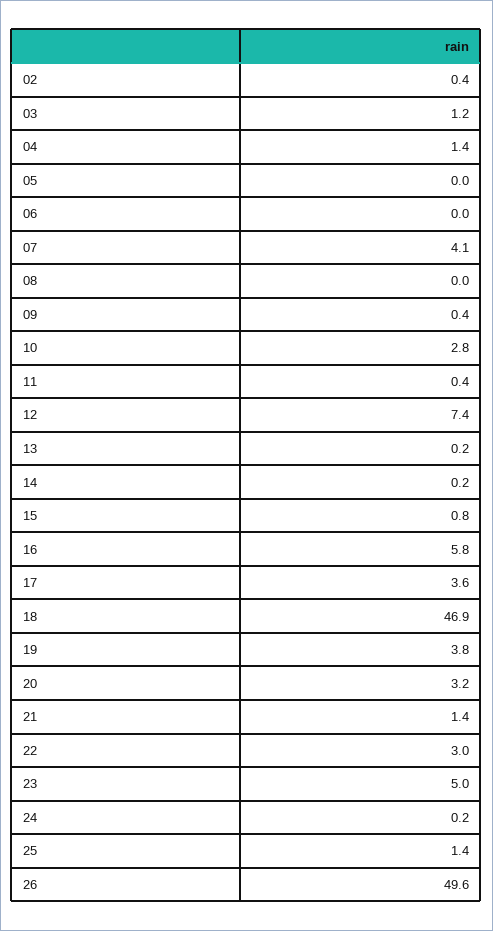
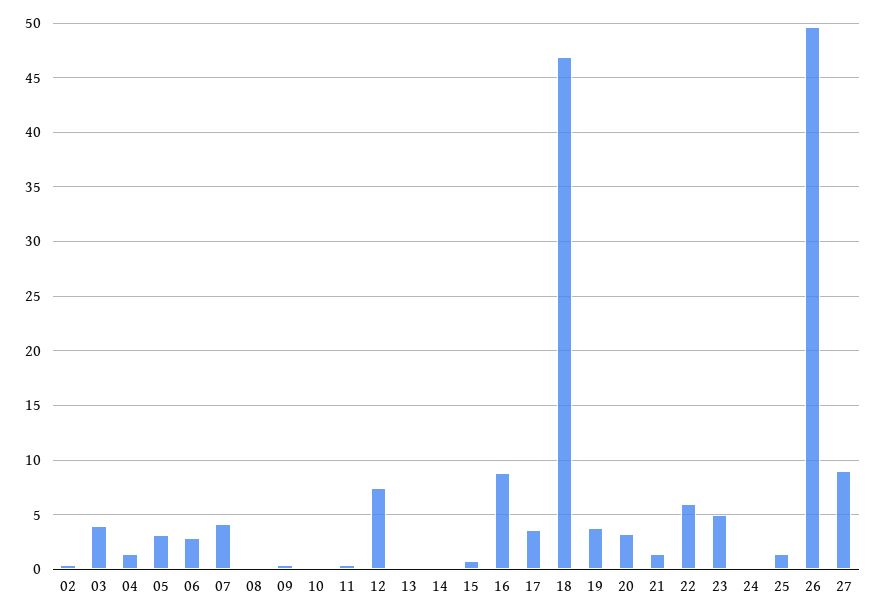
03: 1.2 -> 4
05: 0 -> 3
06: 0 -> 3
10: 2.8 -> 0
16: 5.8 -> 9
22: 3 -> 6
27: none -> 9

